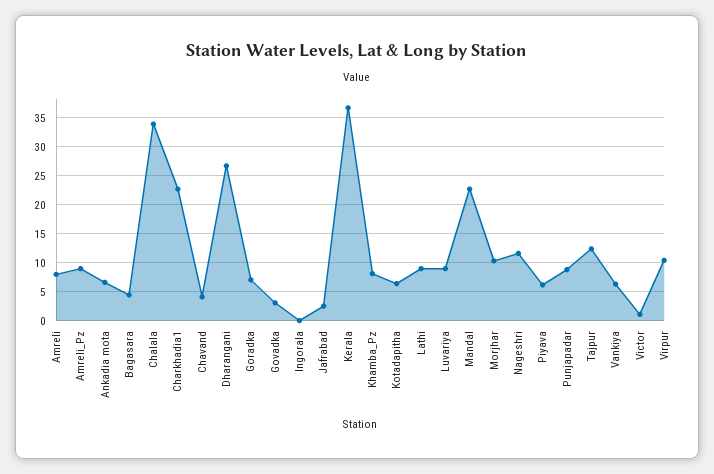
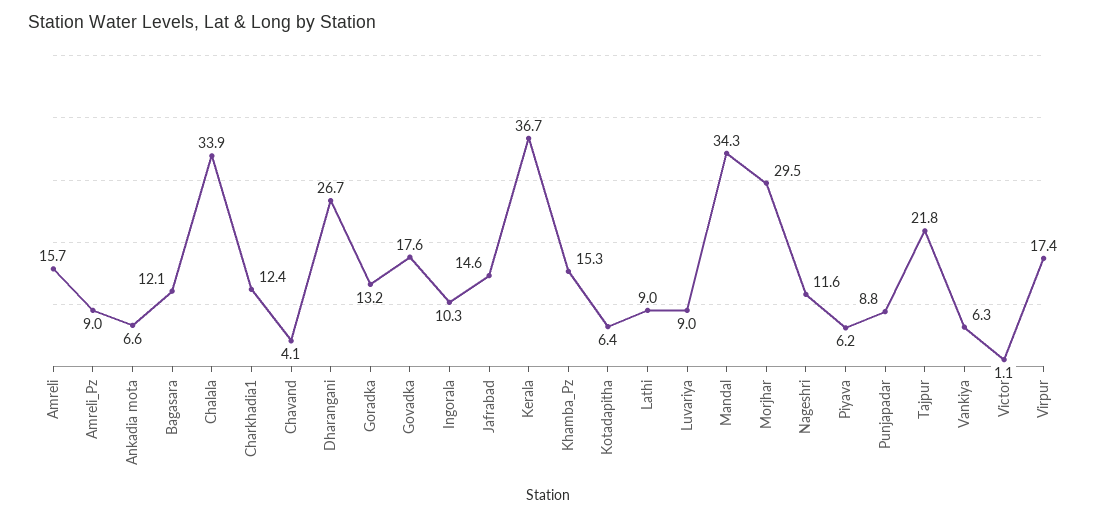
Amreli: 7.5 -> 15.7
Bagasara: 5 -> 12.1
Charkhadia1: 22.5 -> 12.4
Goradka: 7.5 -> 13.2
Govadka: 2.5 -> 17.6
Ingorala: 0 -> 10.3
Jafrabad: 2.5 -> 14.6
Khamba_Pz: 7.5 -> 15.3
Mandal: 22.5 -> 34.3
Morjhar: 10 -> 29.5
Tajpur: 12.5 -> 21.8
Virpur: 10 -> 17.4

